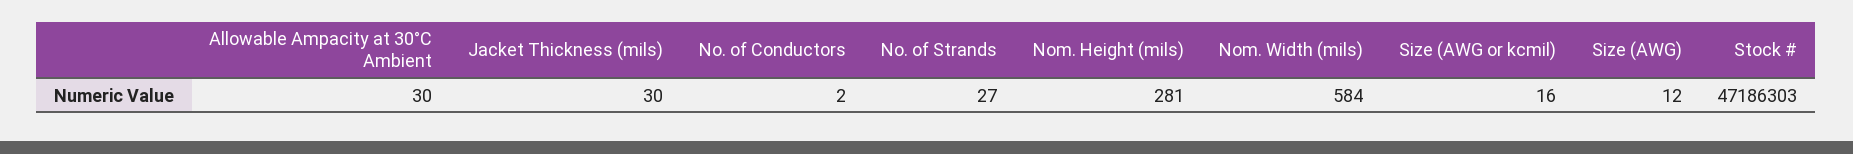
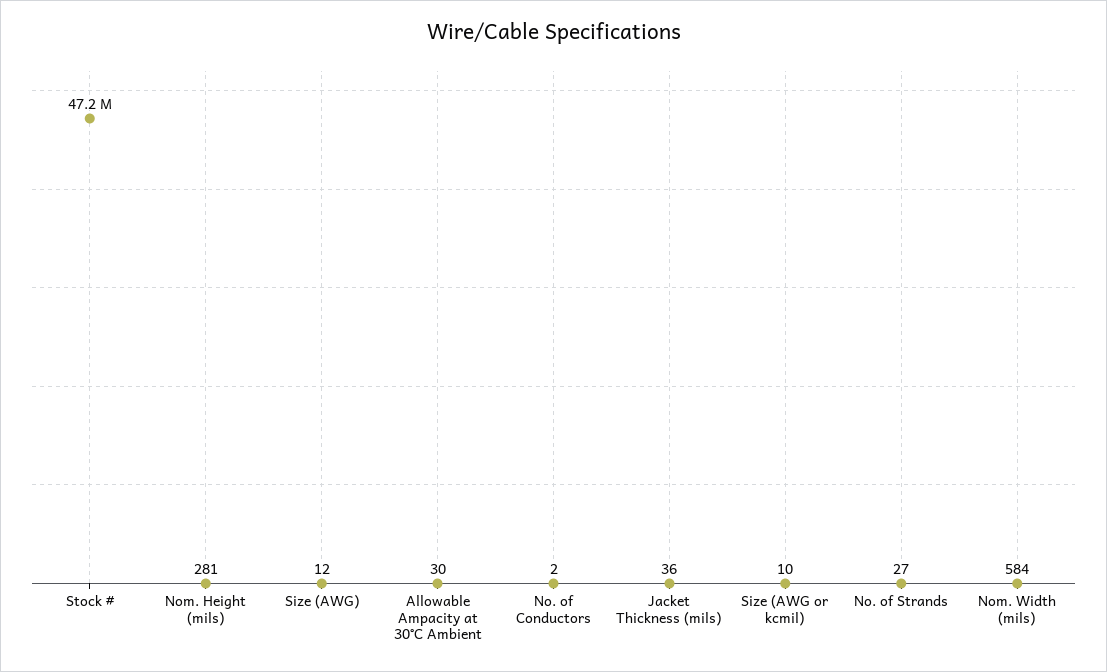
Jacket Thickness (mils): 30 -> 36
Size (AWG or kcmil): 16 -> 10

